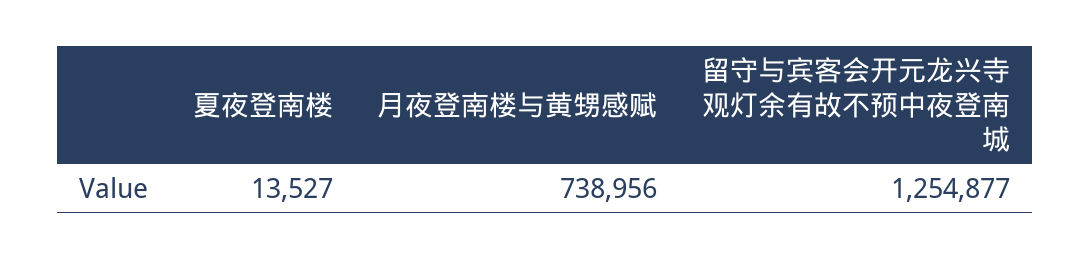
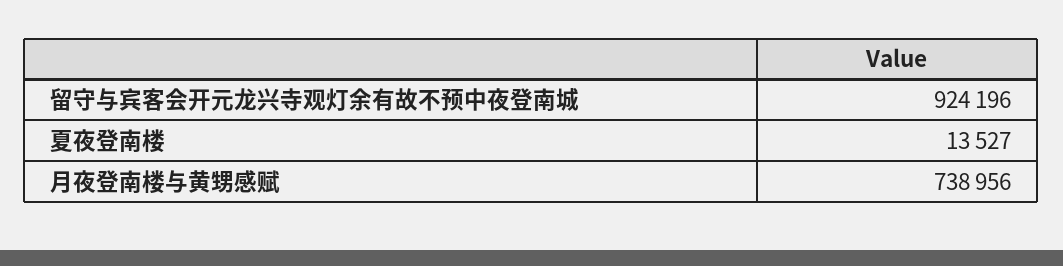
留守与宾客会开元龙兴寺观灯余有故不预中夜登南城: 1254877 -> 924196

